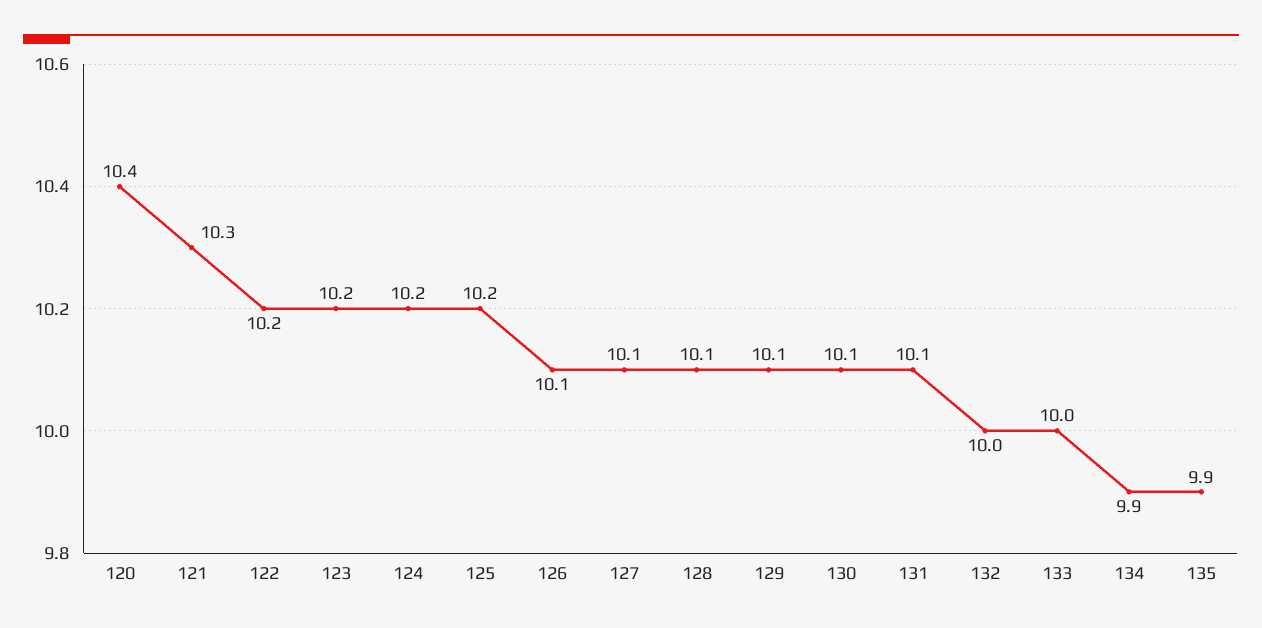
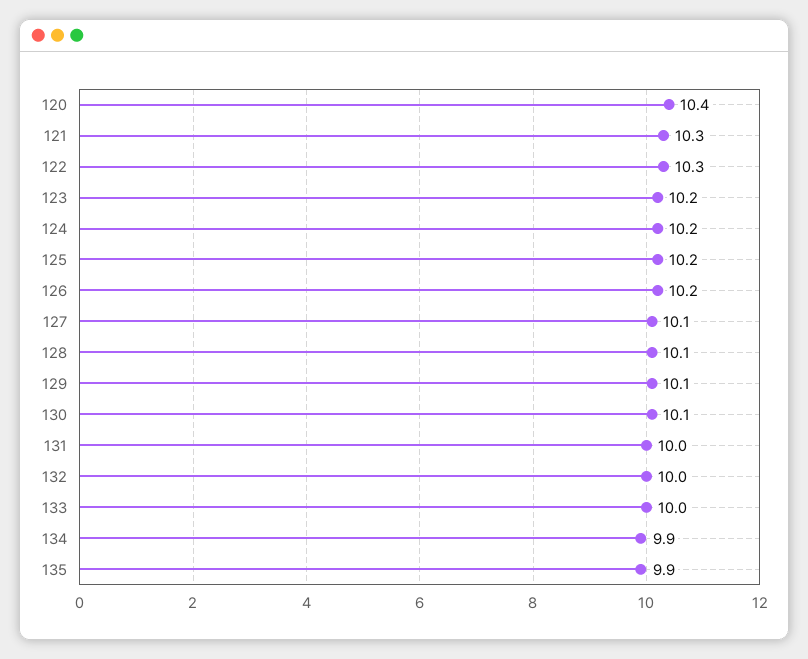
122: 10.2 -> 10.3
126: 10.1 -> 10.2
131: 10.1 -> 10

